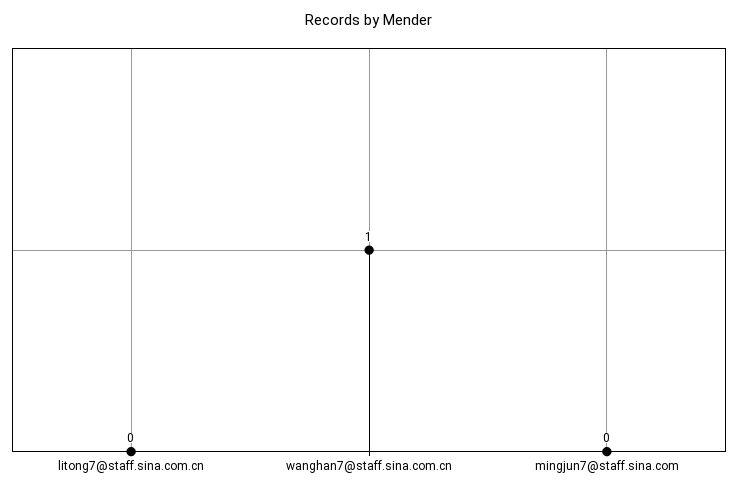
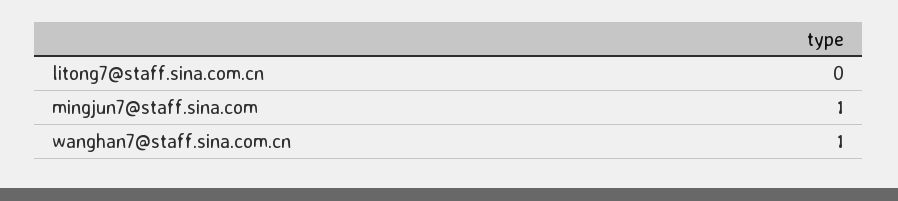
mingjun7@staff.sina.com: 0 -> 1

